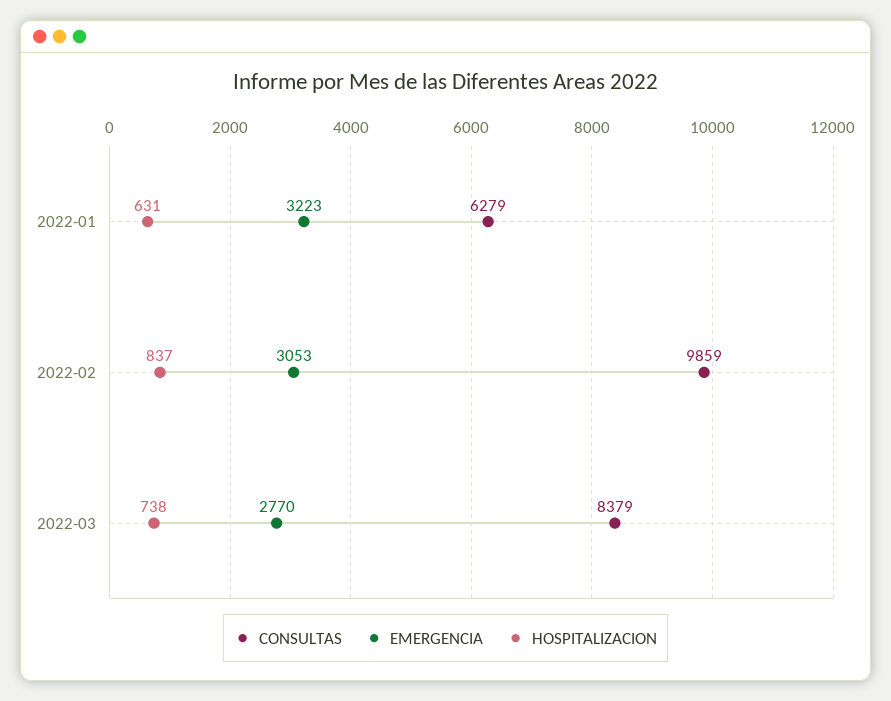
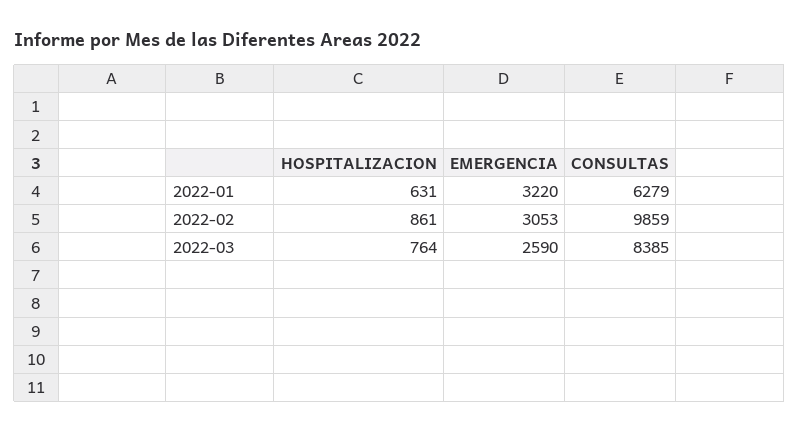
EMERGENCIA, 2022-01: 3223 -> 3220
HOSPITALIZACION, 2022-02: 837 -> 861
CONSULTAS, 2022-03: 8379 -> 8385
EMERGENCIA, 2022-03: 2770 -> 2590
HOSPITALIZACION, 2022-03: 738 -> 764

